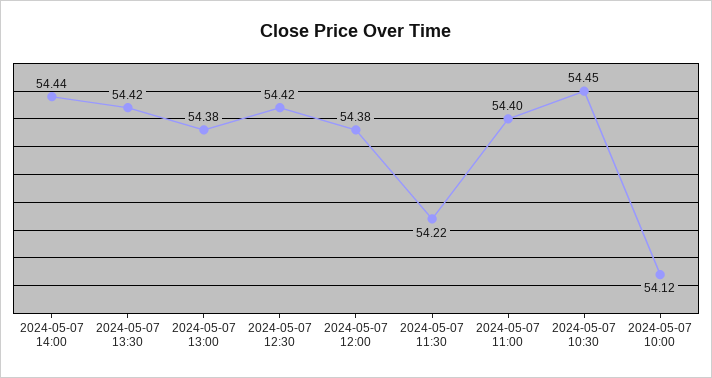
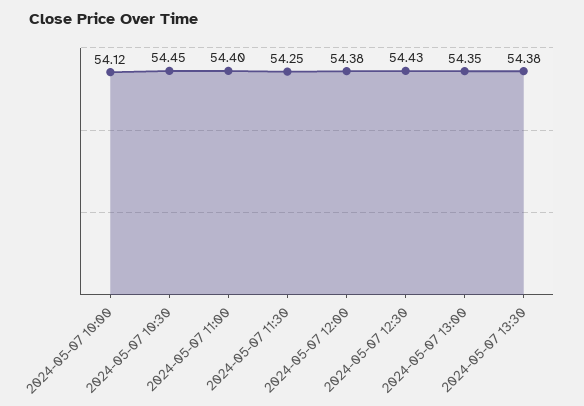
2024-05-07 14:00: 54.44 -> none
2024-05-07 13:30: 54.42 -> 54.38
2024-05-07 13:00: 54.38 -> 54.35
2024-05-07 12:30: 54.42 -> 54.43
2024-05-07 11:30: 54.22 -> 54.25

